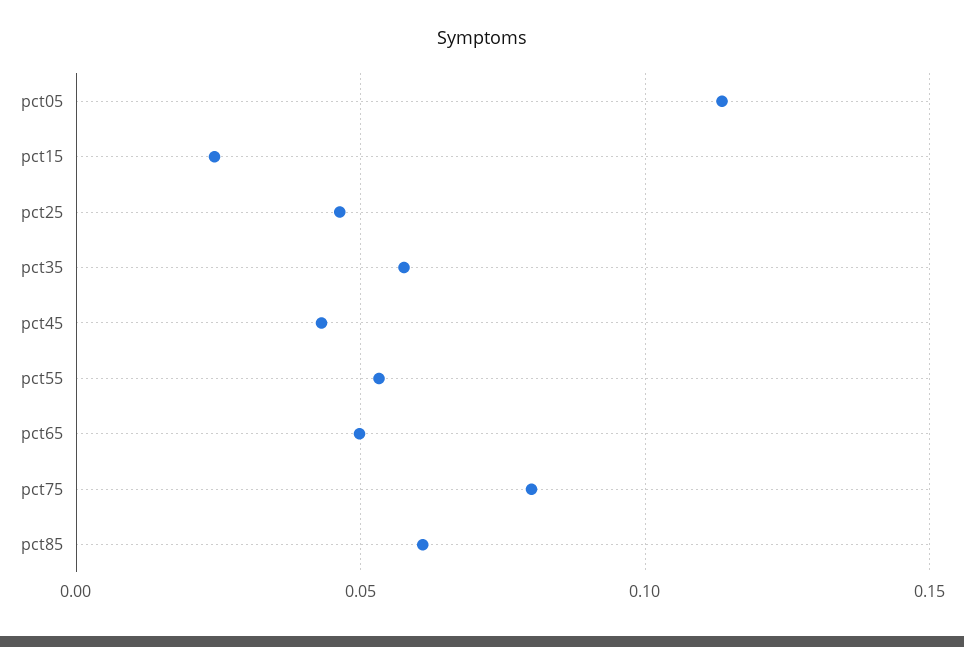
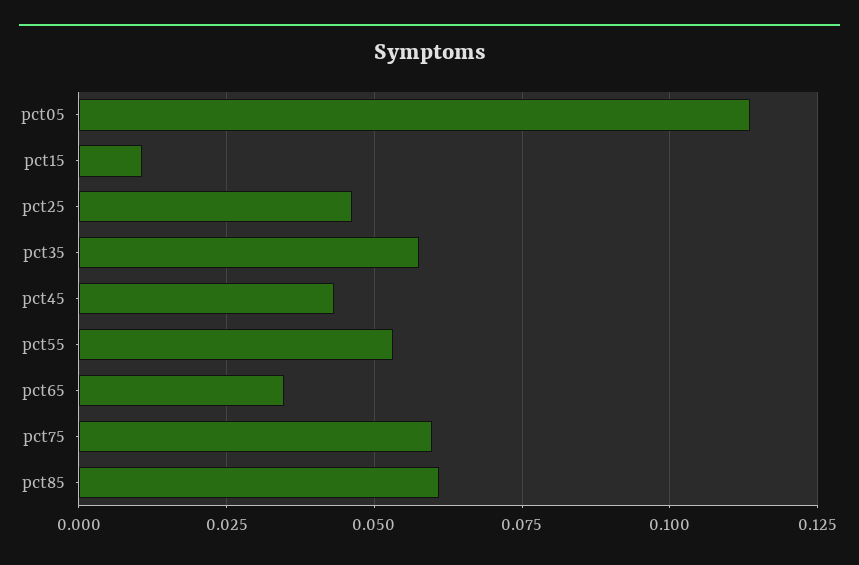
pct15: 0.025 -> 0.01
pct65: 0.05 -> 0.035
pct75: 0.08 -> 0.06

